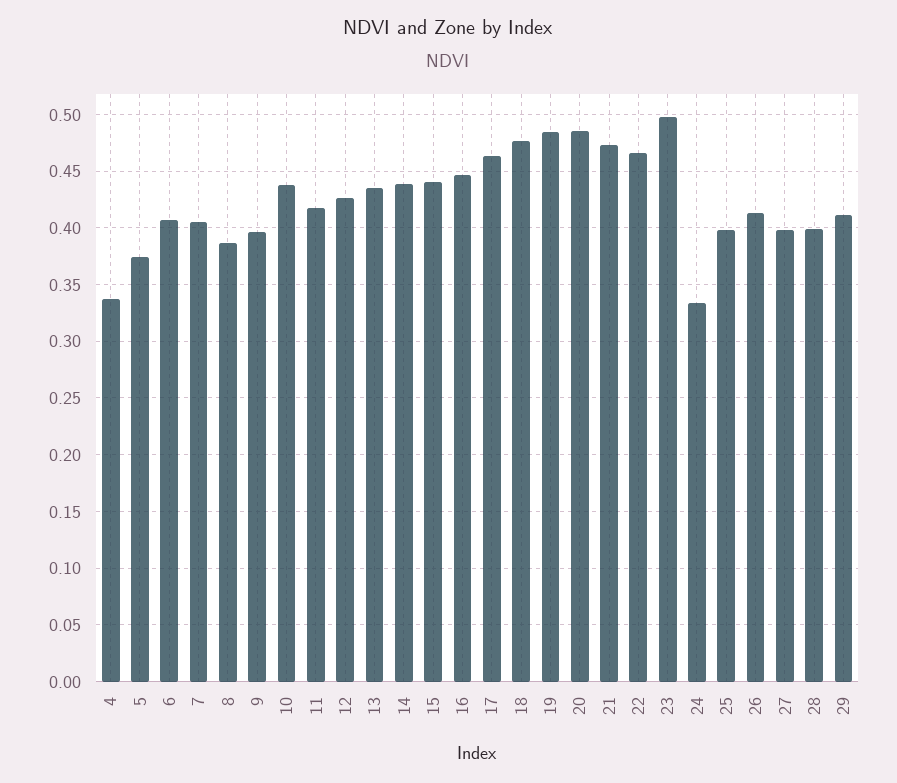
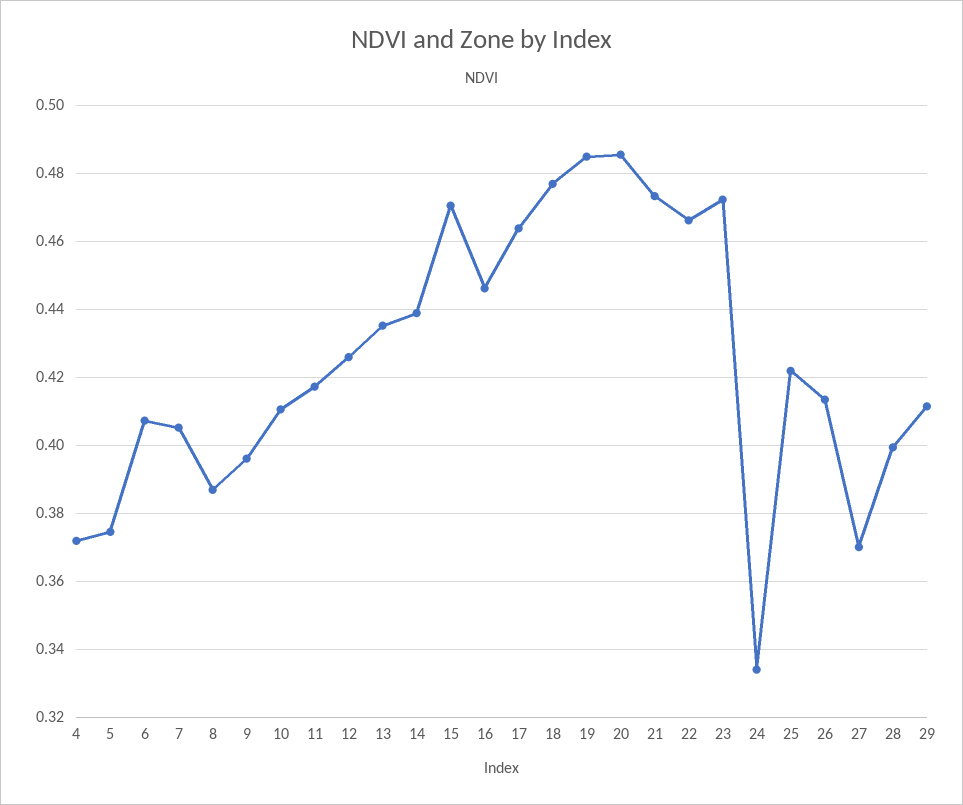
4: 0.34 -> 0.372
10: 0.44 -> 0.41
15: 0.44 -> 0.47
23: 0.5 -> 0.472
25: 0.4 -> 0.422
27: 0.4 -> 0.37

